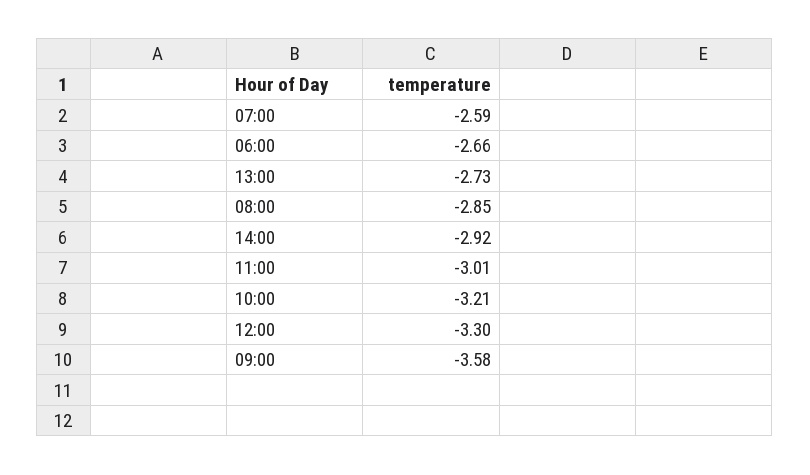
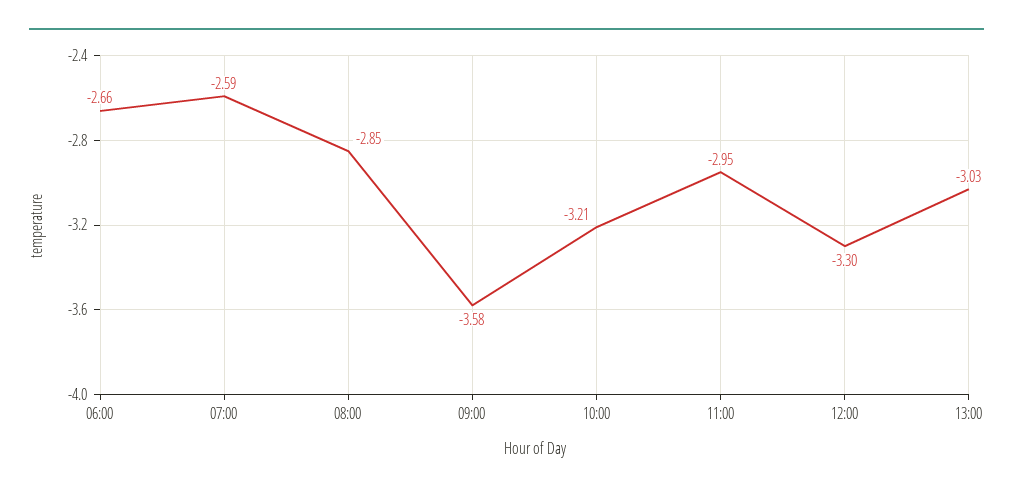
13:00: -2.73 -> -3.03
14:00: -2.92 -> none
11:00: -3.01 -> -2.95

